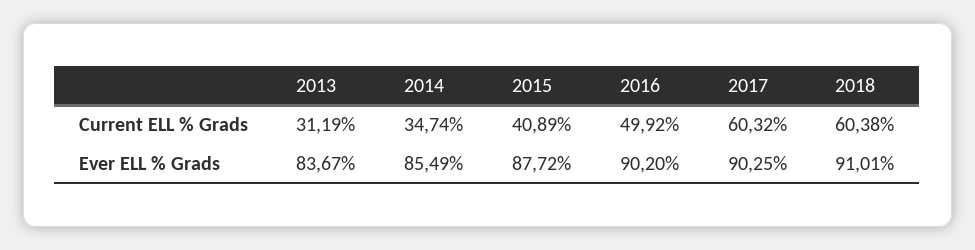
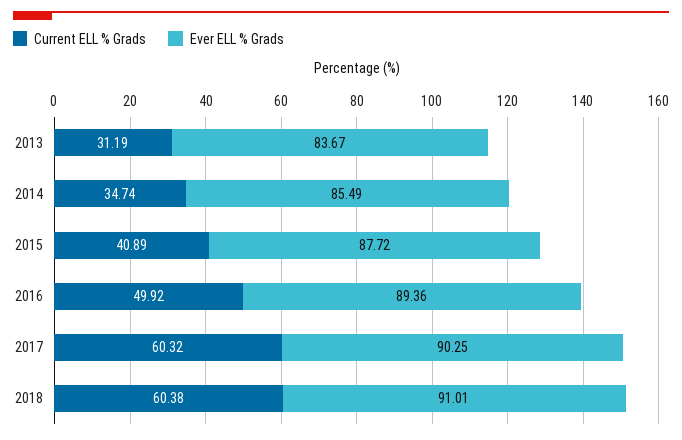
Ever ELL % Grads, 2016: 90.2 -> 89.36

